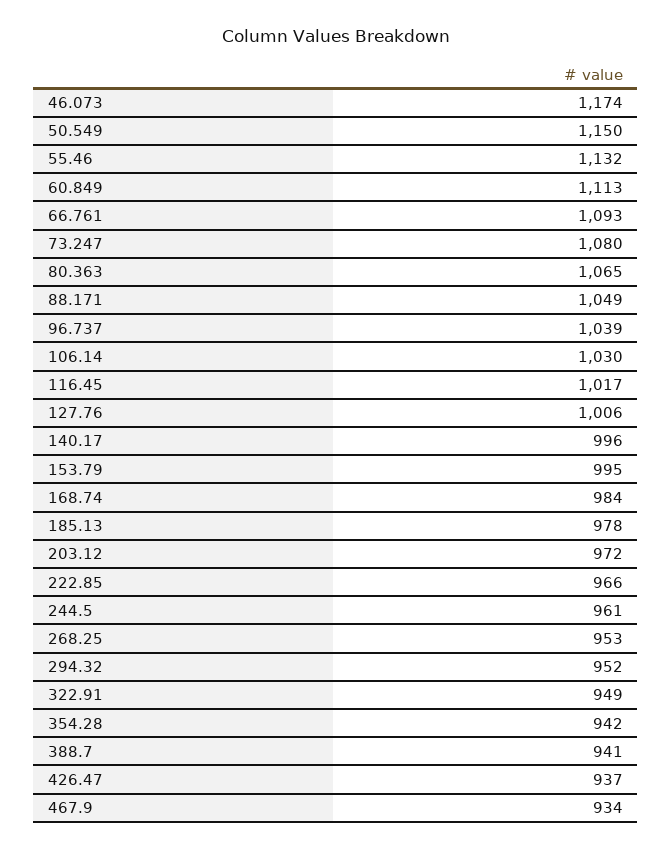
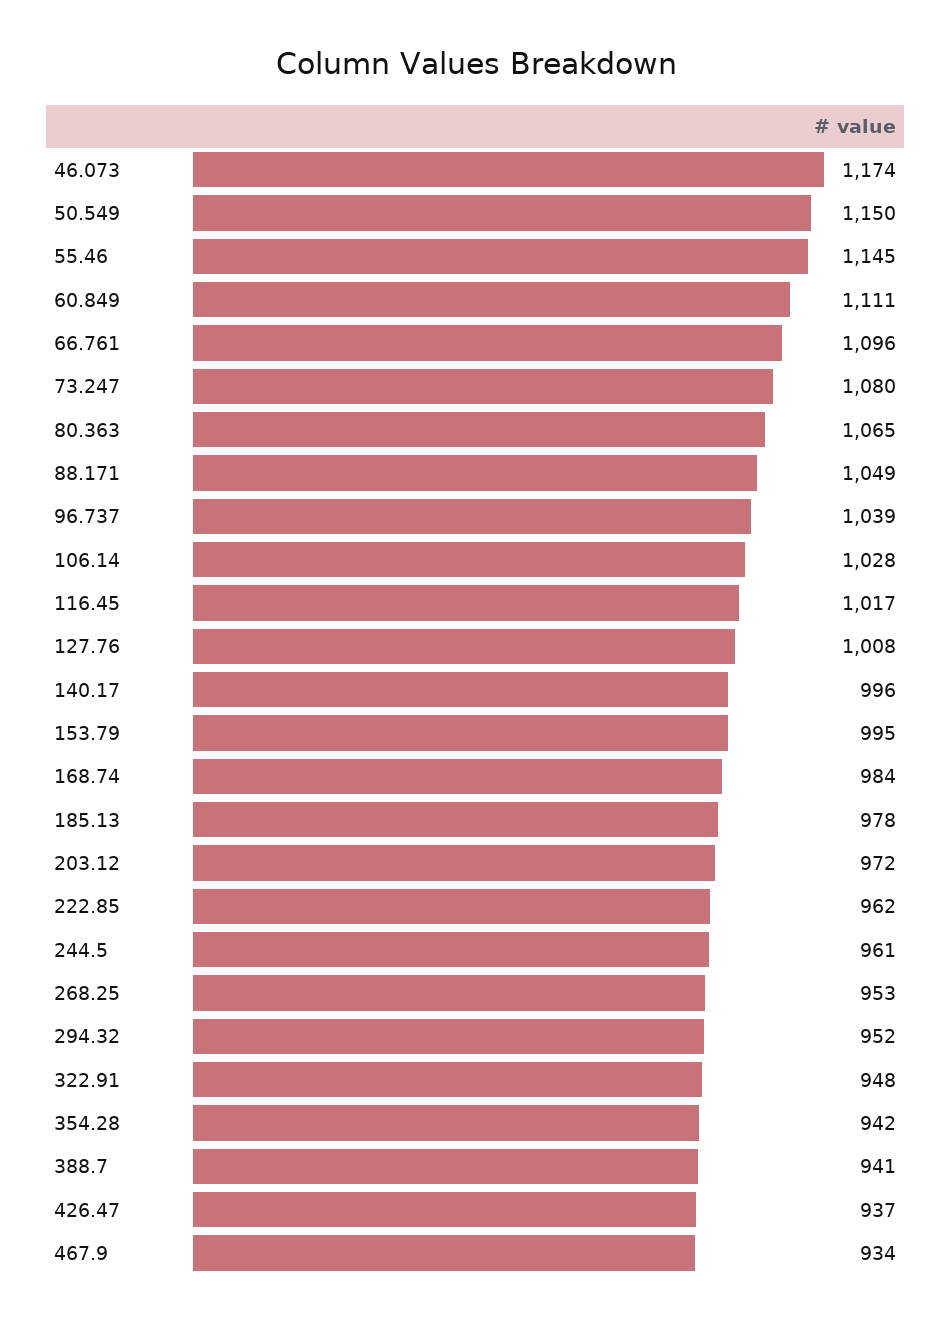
55.46: 1132 -> 1145
60.849: 1113 -> 1111
66.761: 1093 -> 1096
106.14: 1030 -> 1028
127.76: 1006 -> 1008
222.85: 966 -> 962
322.91: 949 -> 948

